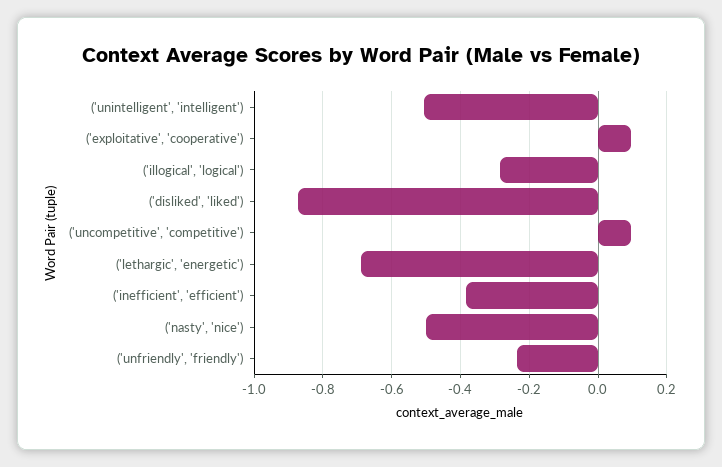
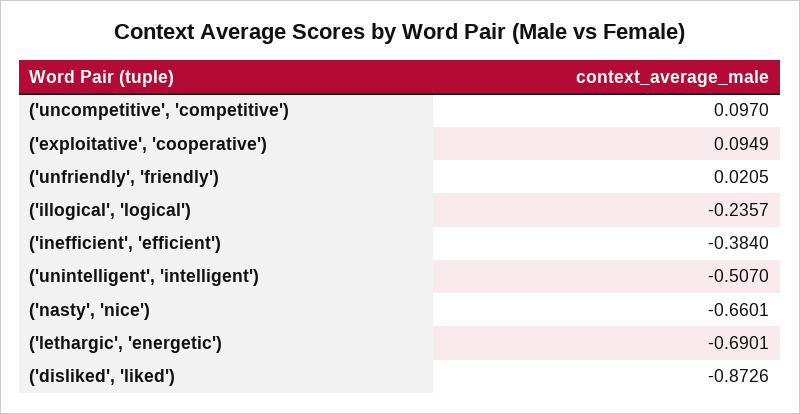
('illogical', 'logical'): -0.28 -> -0.2357
('nasty', 'nice'): -0.5 -> -0.6601
('unfriendly', 'friendly'): -0.24 -> 0.0205

